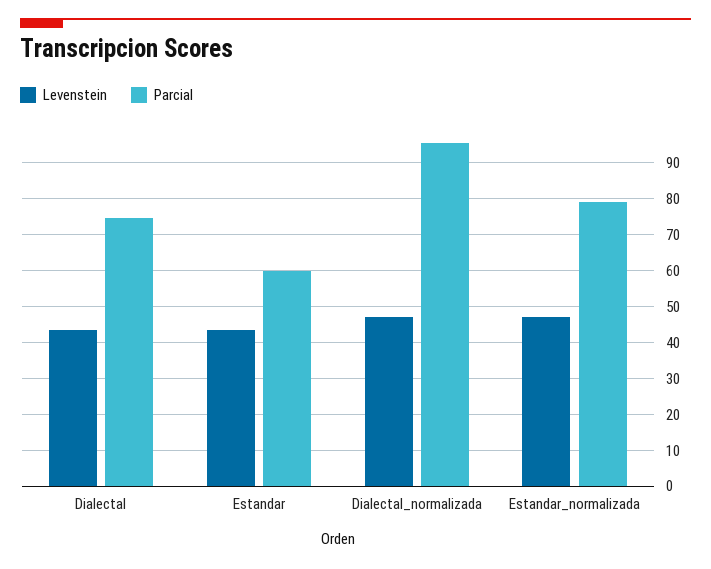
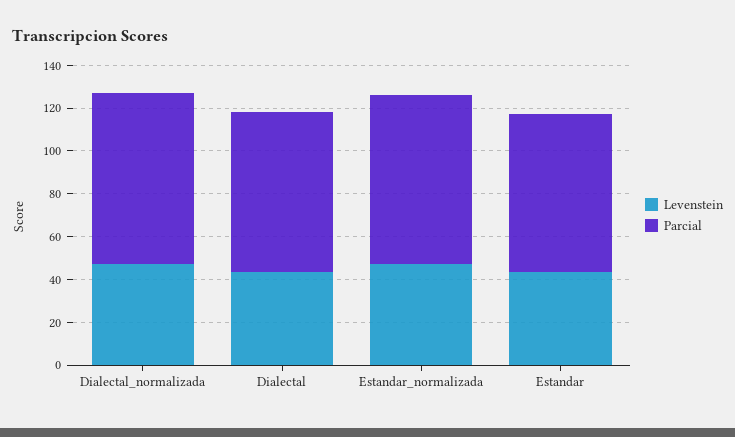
Parcial, Estandar: 60 -> 75
Parcial, Dialectal_normalizada: 96 -> 80

